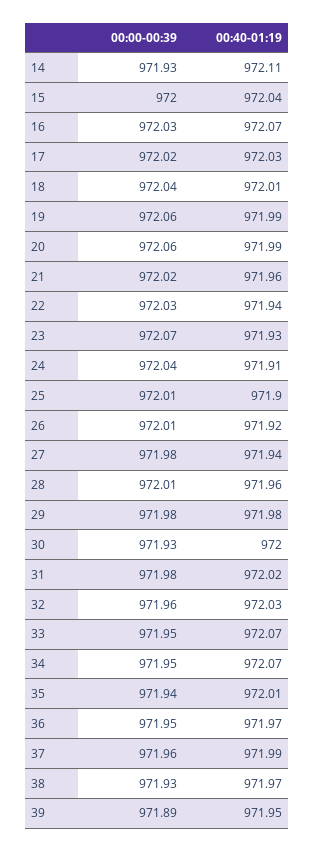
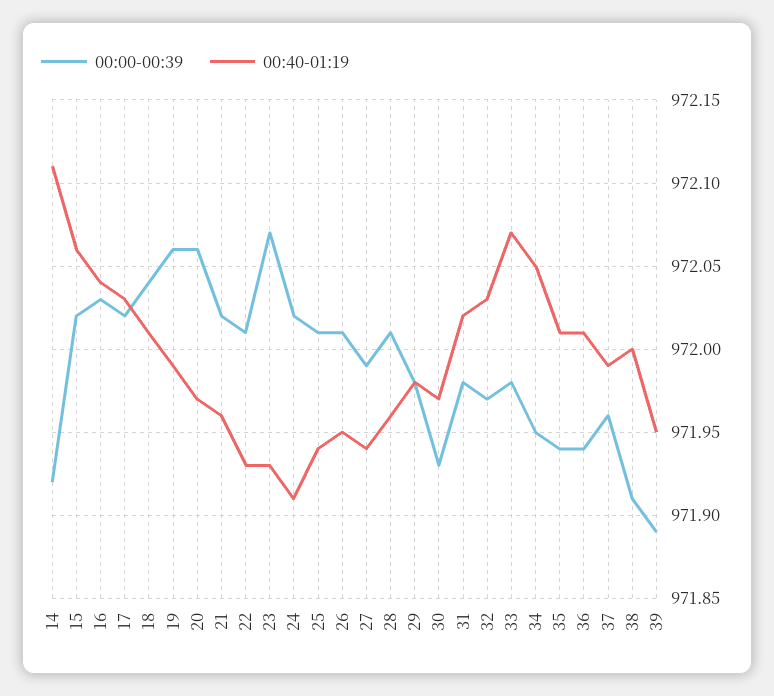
00:00-00:39, 14: 971.93 -> 971.92
00:00-00:39, 15: 972 -> 972.02
00:40-01:19, 15: 972.04 -> 972.06
00:40-01:19, 16: 972.07 -> 972.04
00:40-01:19, 20: 971.99 -> 971.97
00:00-00:39, 22: 972.03 -> 972.01
00:40-01:19, 22: 971.94 -> 971.93
00:00-00:39, 24: 972.04 -> 972.02
00:40-01:19, 25: 971.9 -> 971.94
00:40-01:19, 26: 971.92 -> 971.95
00:00-00:39, 27: 971.98 -> 971.99
00:40-01:19, 30: 972 -> 971.97
00:00-00:39, 32: 971.96 -> 971.97
00:00-00:39, 33: 971.95 -> 971.98
00:40-01:19, 34: 972.07 -> 972.05
00:00-00:39, 36: 971.95 -> 971.94
00:40-01:19, 36: 971.97 -> 972.01
00:00-00:39, 38: 971.93 -> 971.91
00:40-01:19, 38: 971.97 -> 972

